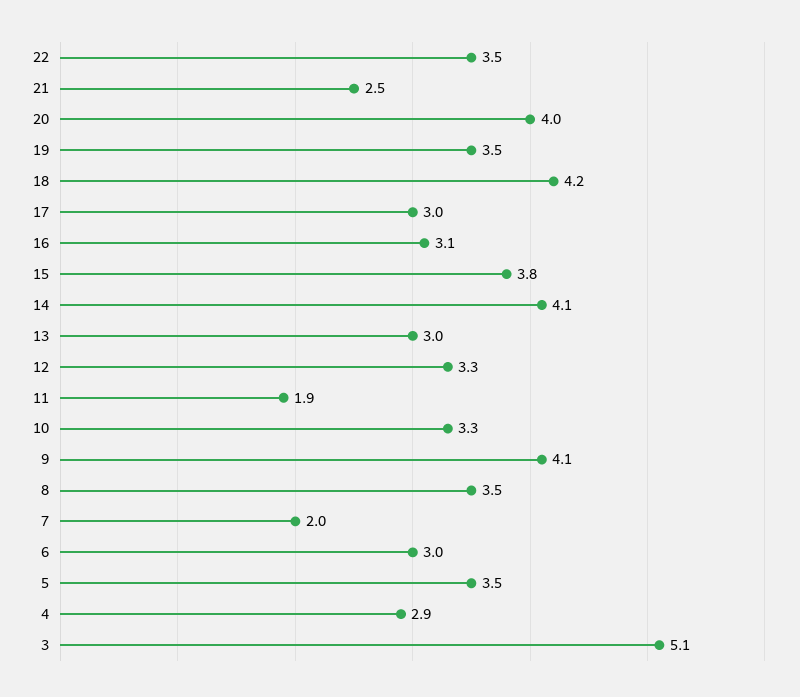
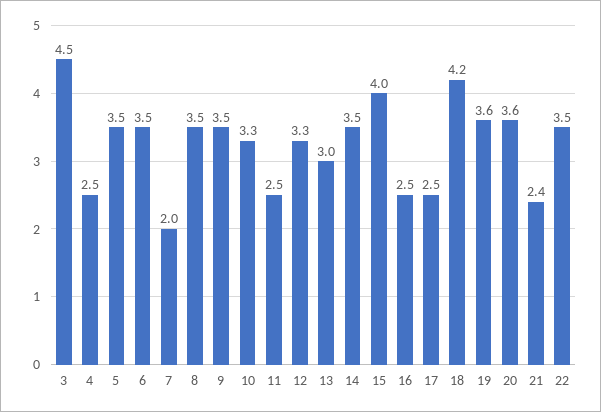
21: 2.5 -> 2.4
20: 4 -> 3.6
19: 3.5 -> 3.6
17: 3 -> 2.5
16: 3.1 -> 2.5
15: 3.8 -> 4
14: 4.1 -> 3.5
11: 1.9 -> 2.5
9: 4.1 -> 3.5
6: 3 -> 3.5
4: 2.9 -> 2.5
3: 5.1 -> 4.5

